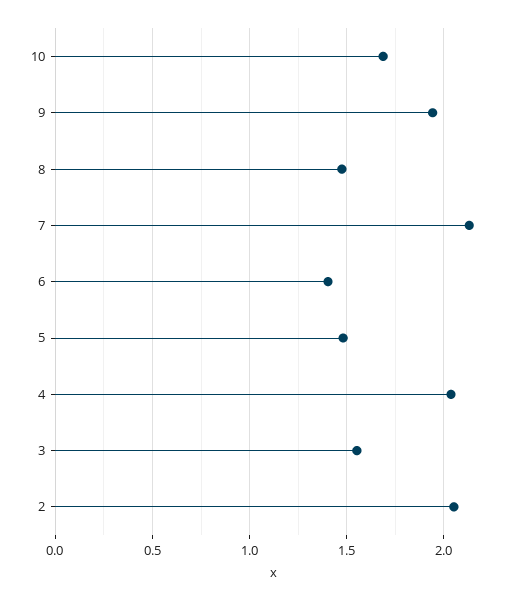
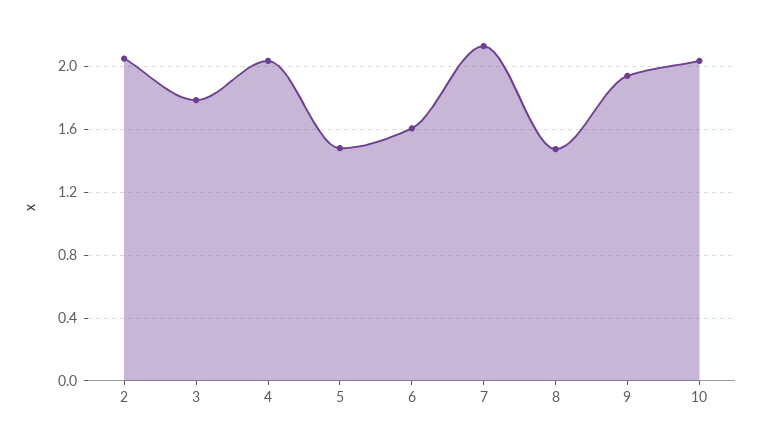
10: 1.7 -> 2.05
6: 1.4 -> 1.6
3: 1.55 -> 1.8

